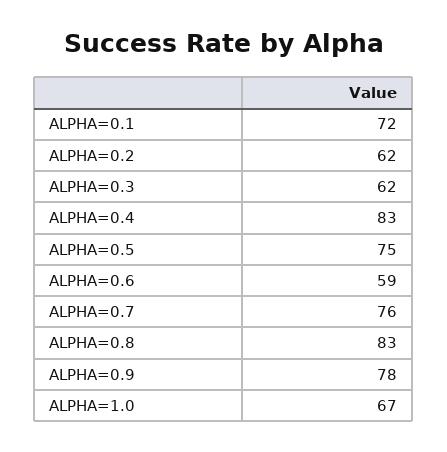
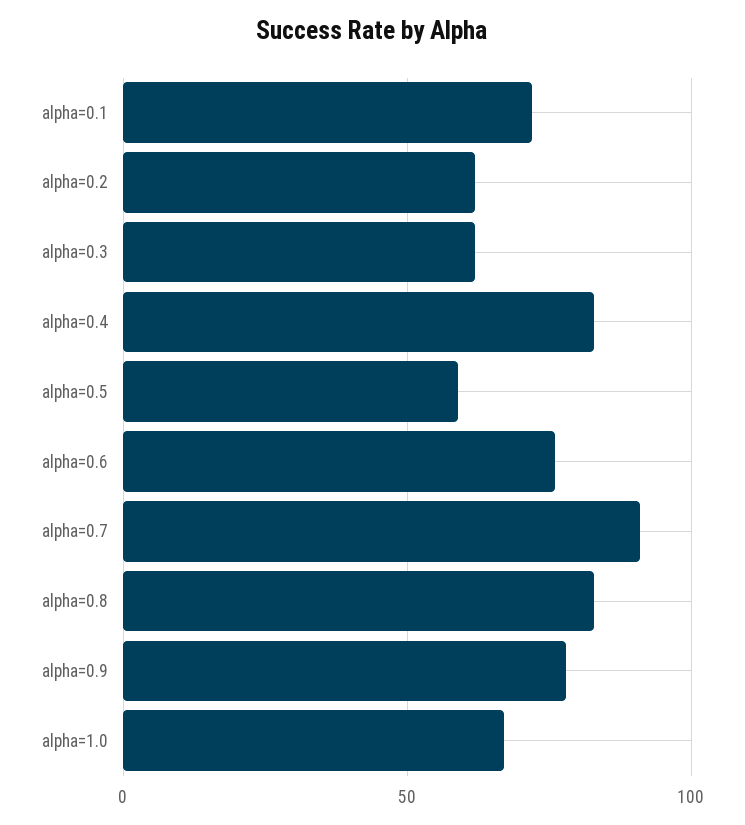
ALPHA=0.5: 75 -> 60
ALPHA=0.6: 59 -> 75
ALPHA=0.7: 76 -> 90

